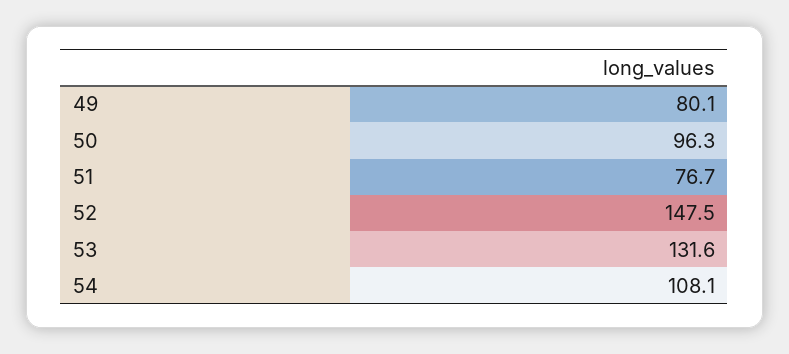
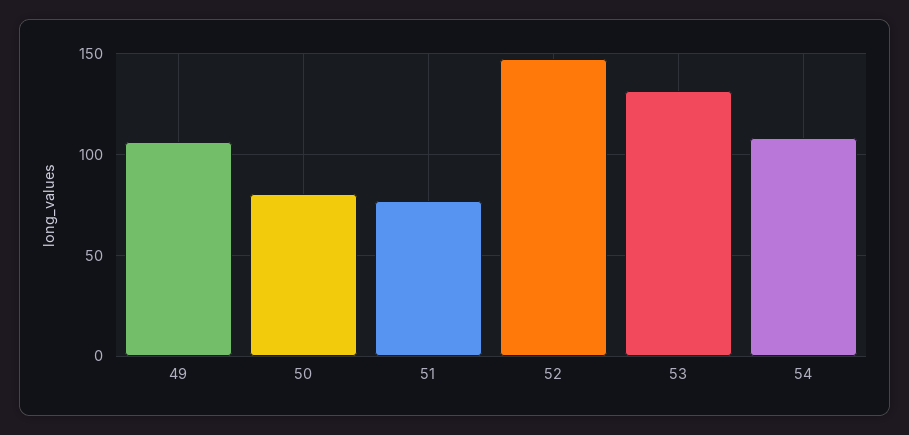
49: 80.1 -> 105
50: 96.3 -> 80

